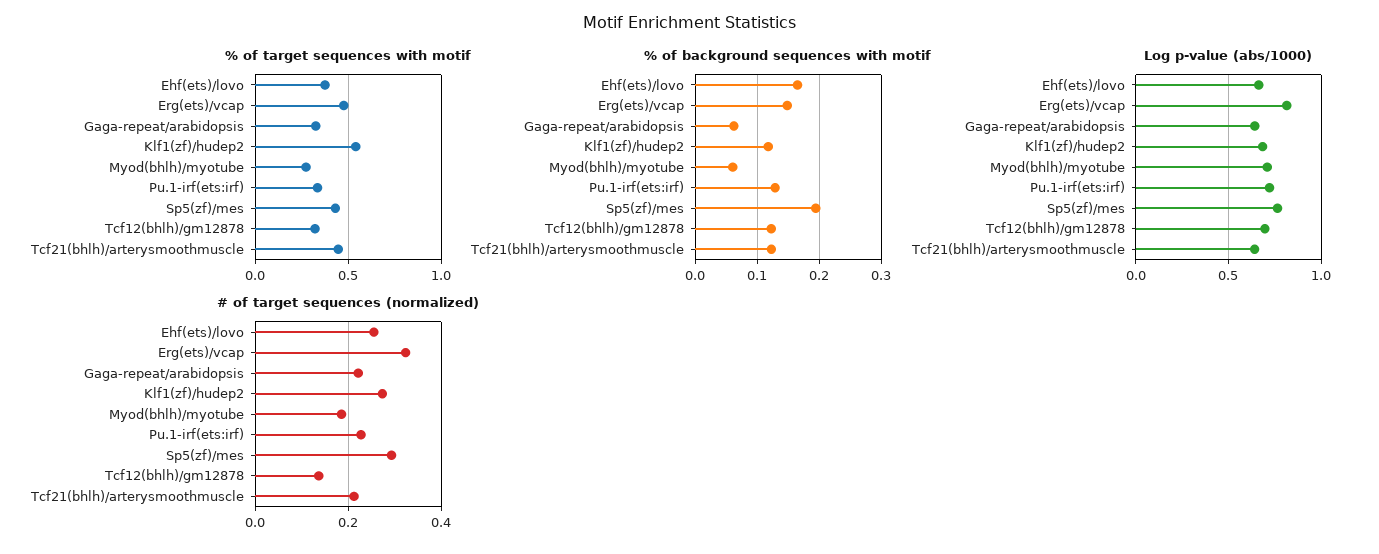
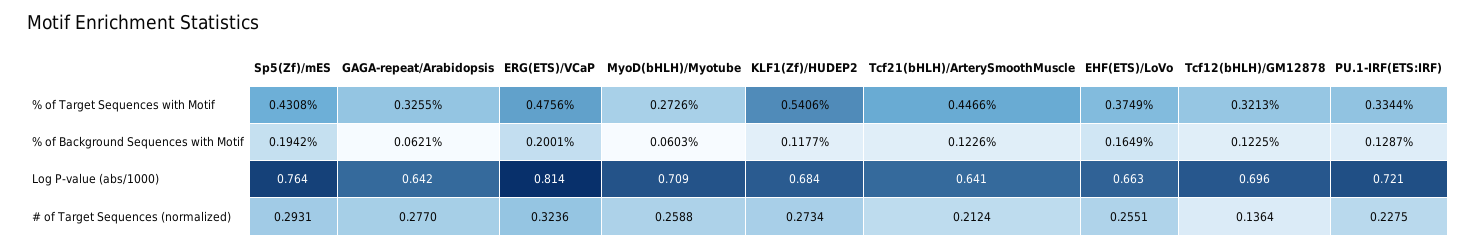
% of background sequences with motif, Erg(ets)/vcap: 0.15 -> 0.2001
# of target sequences (normalized), Gaga-repeat/arabidopsis: 0.22 -> 0.277
# of target sequences (normalized), Myod(bhlh)/myotube: 0.18 -> 0.2588

